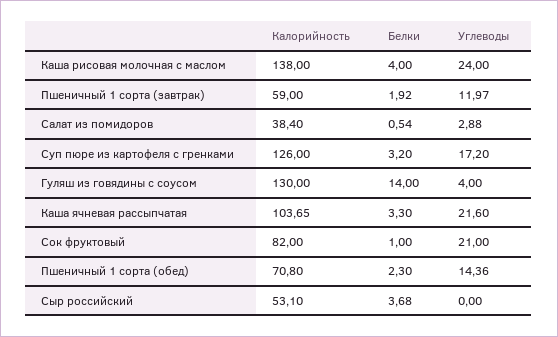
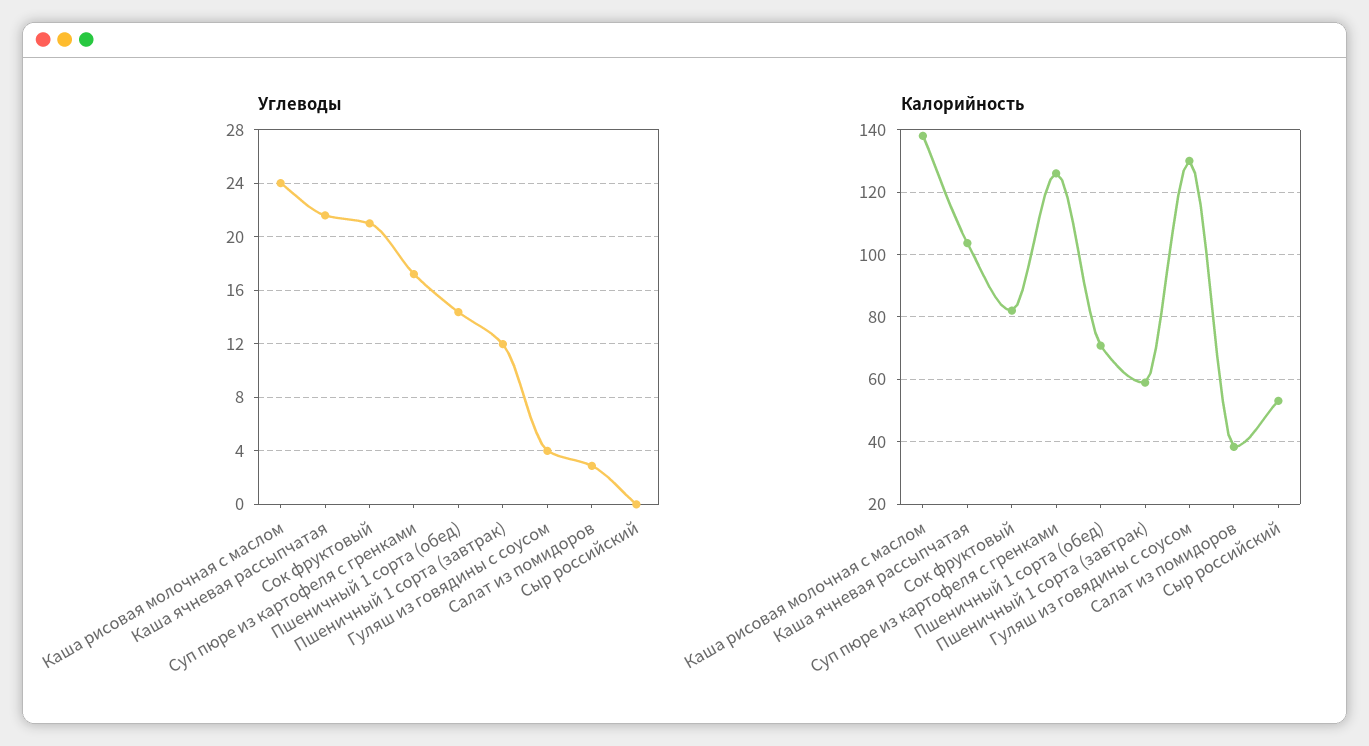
Белки, Каша рисовая молочная с маслом: 4 -> none
Белки, Пшеничный 1 сорта (завтрак): 1.92 -> none
Белки, Салат из помидоров: 0.54 -> none
Белки, Суп пюре из картофеля с гренками: 3.2 -> none
Белки, Гуляш из говядины с соусом: 14 -> none
Белки, Каша ячневая рассыпчатая: 3.3 -> none
Белки, Сок фруктовый: 1 -> none
Белки, Пшеничный 1 сорта (обед): 2.3 -> none
Белки, Сыр российский: 3.68 -> none

